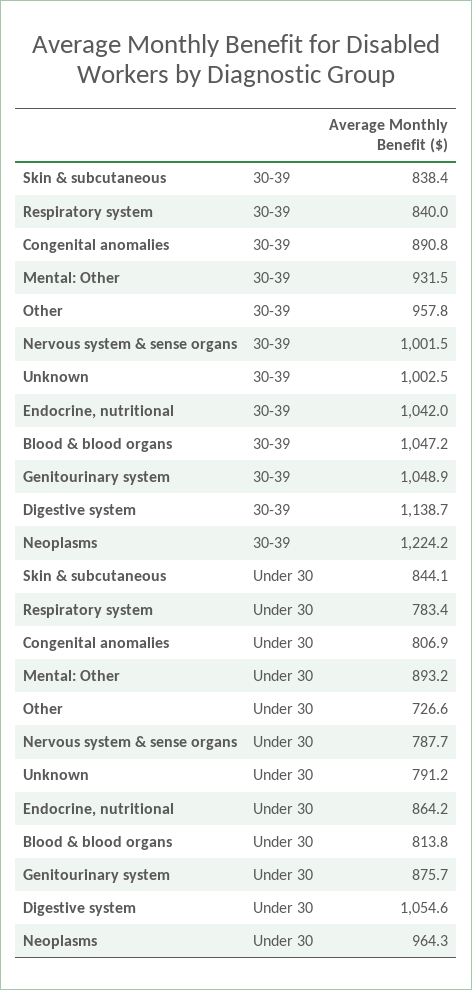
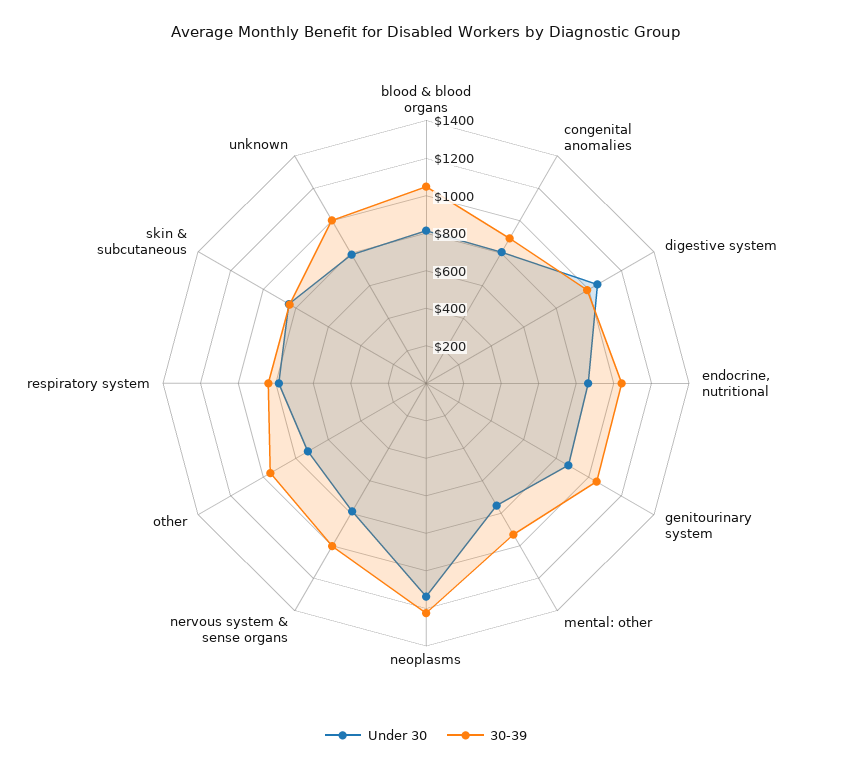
30-39, Digestive system: 1138.7 -> 1000
Under 30, Mental: Other: 893.2 -> 750
Under 30, Neoplasms: 964.3 -> 1150

